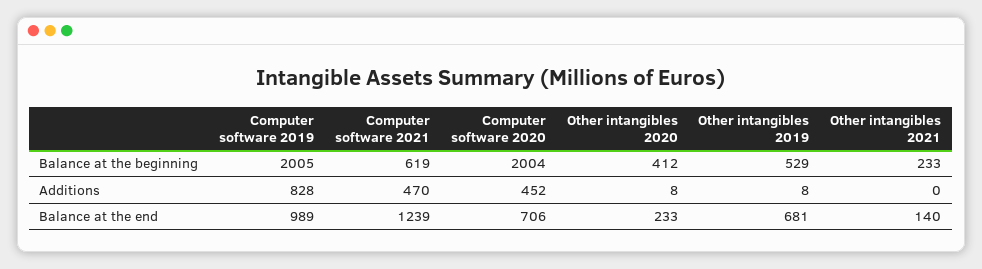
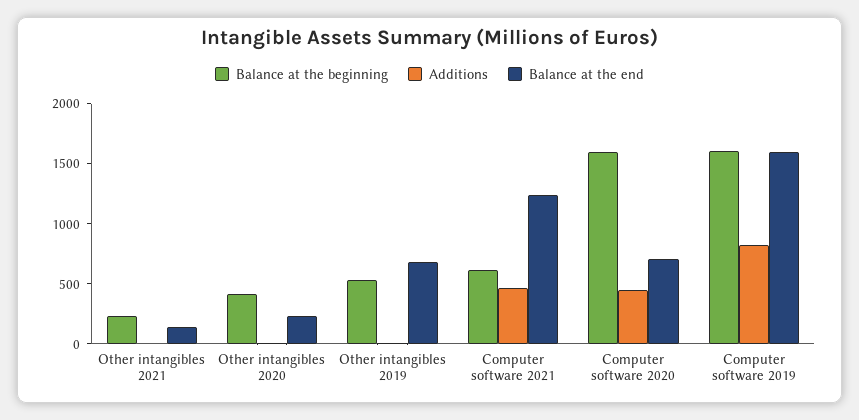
Balance at the beginning, Computer software 2019: 2005 -> 1600
Balance at the beginning, Computer software 2020: 2004 -> 1600
Balance at the end, Computer software 2019: 989 -> 1600

